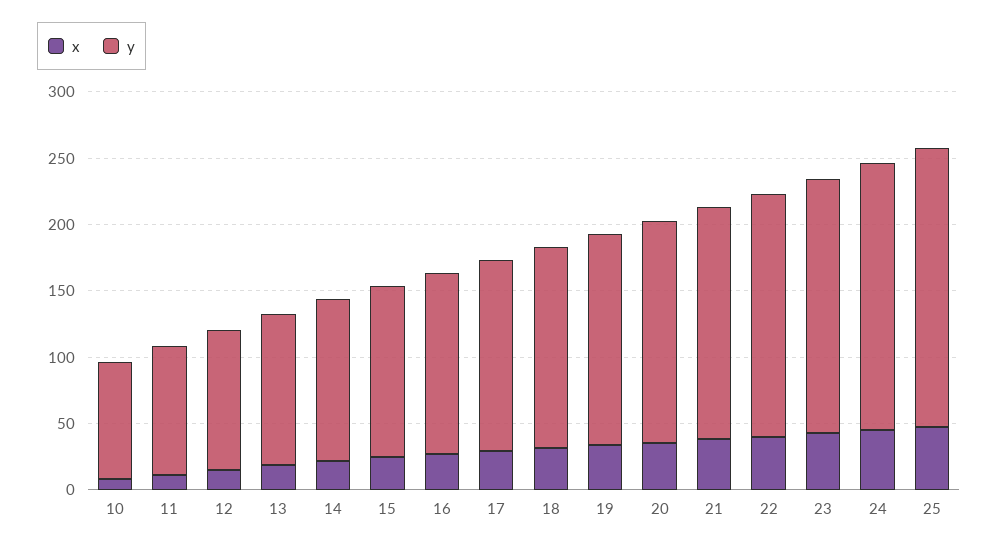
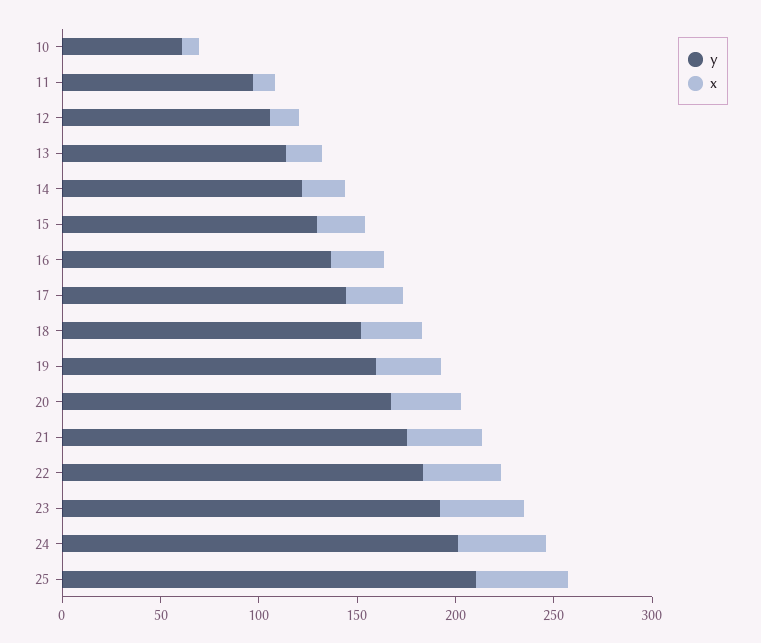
y, 10: 90 -> 60

